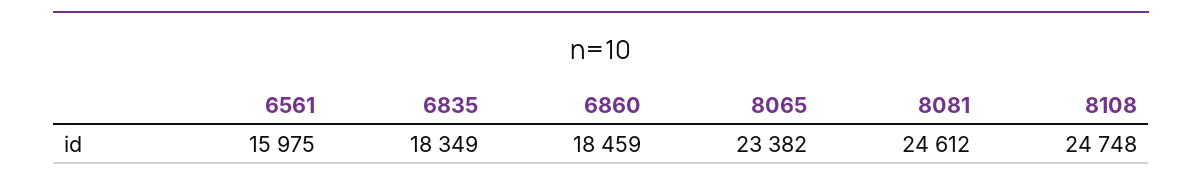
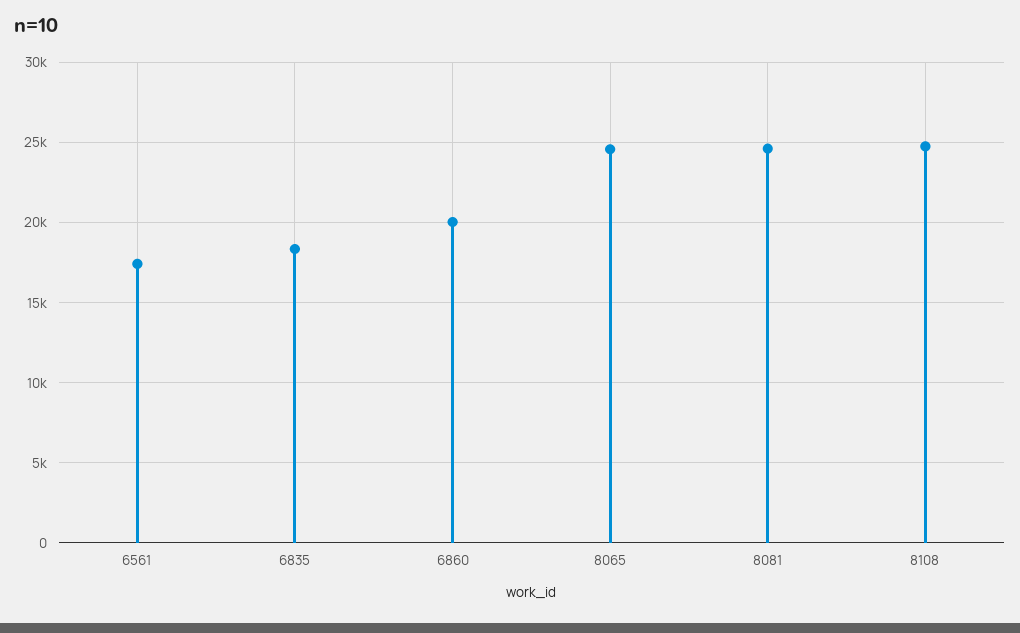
6561: 15975 -> 17500
6860: 18459 -> 20000
8065: 23382 -> 24500

